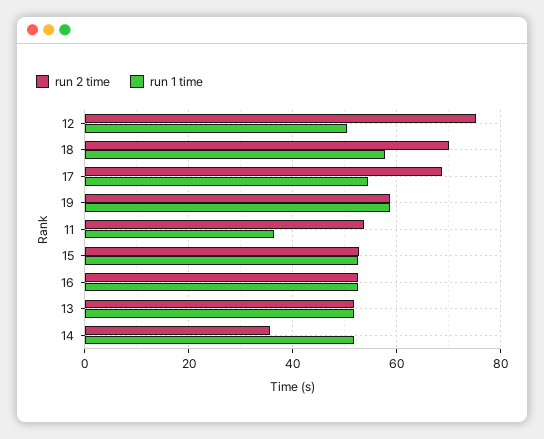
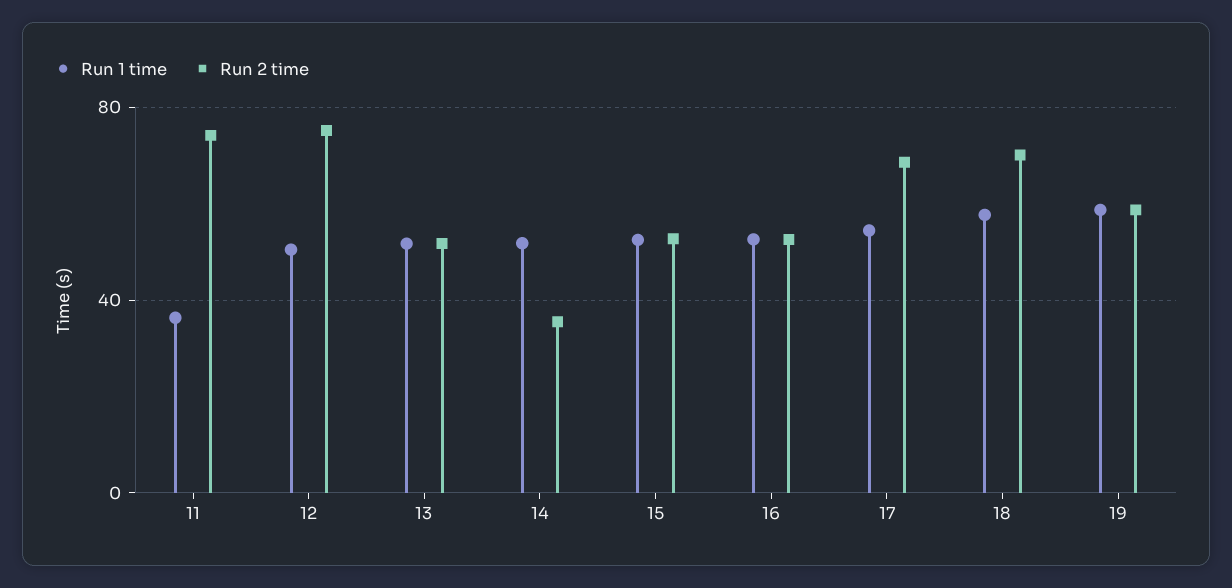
run 2 time, 11: 54 -> 75

